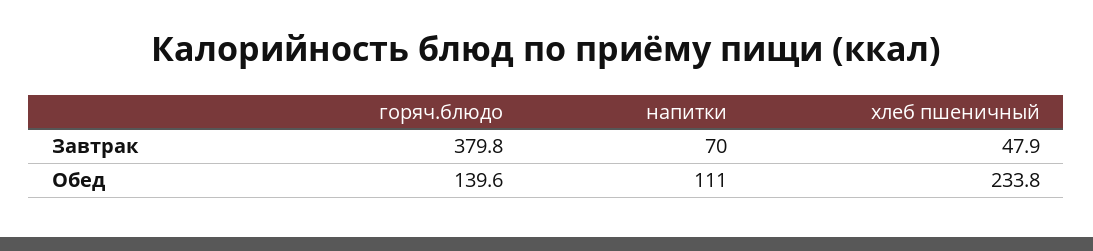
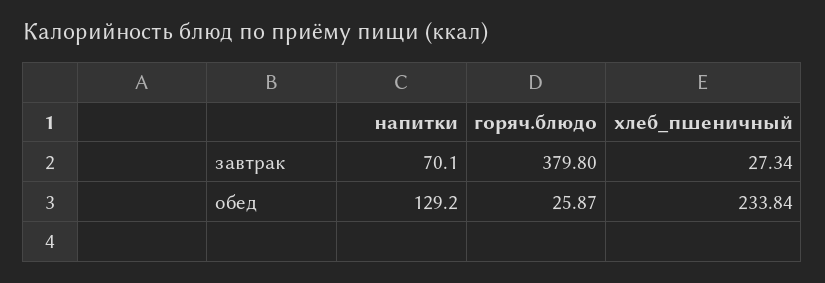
хлеб пшеничный, Завтрак: 47.9 -> 27.34
горяч.блюдо, Обед: 139.6 -> 25.87
напитки, Обед: 111 -> 129.2

